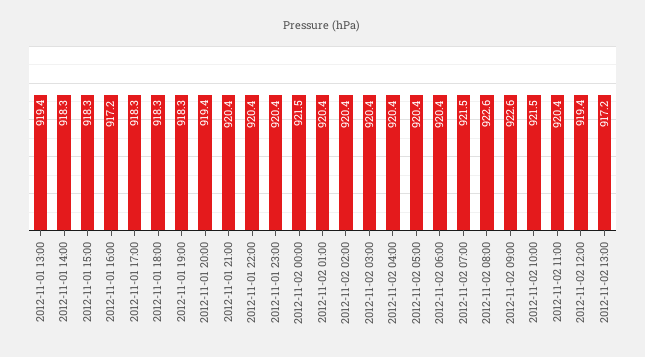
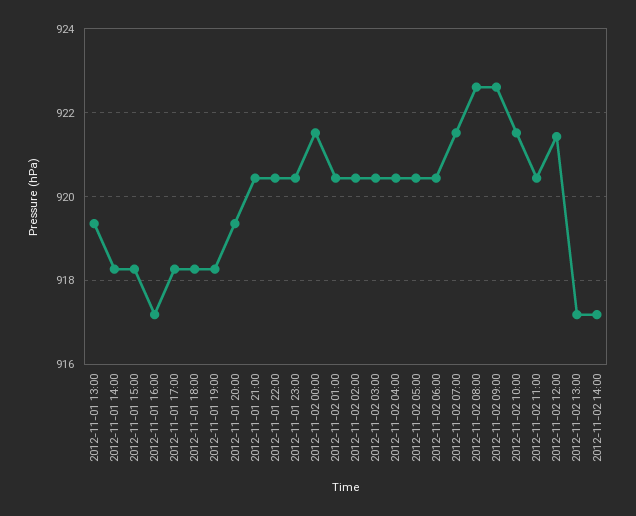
2012-11-02 12:00: 919.4 -> 921.4
2012-11-02 14:00: none -> 917.2

